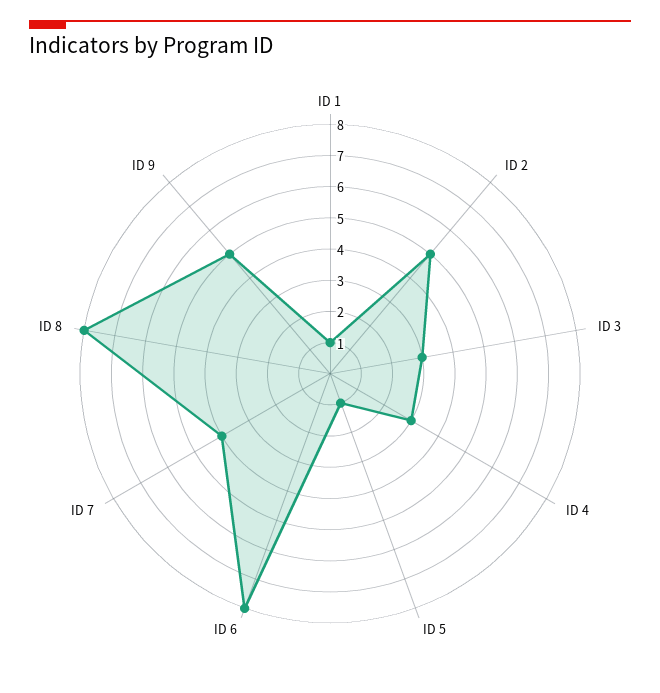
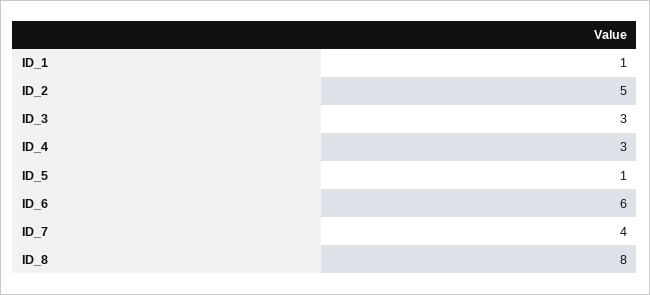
ID 6: 8 -> 6
ID 9: 5 -> none

